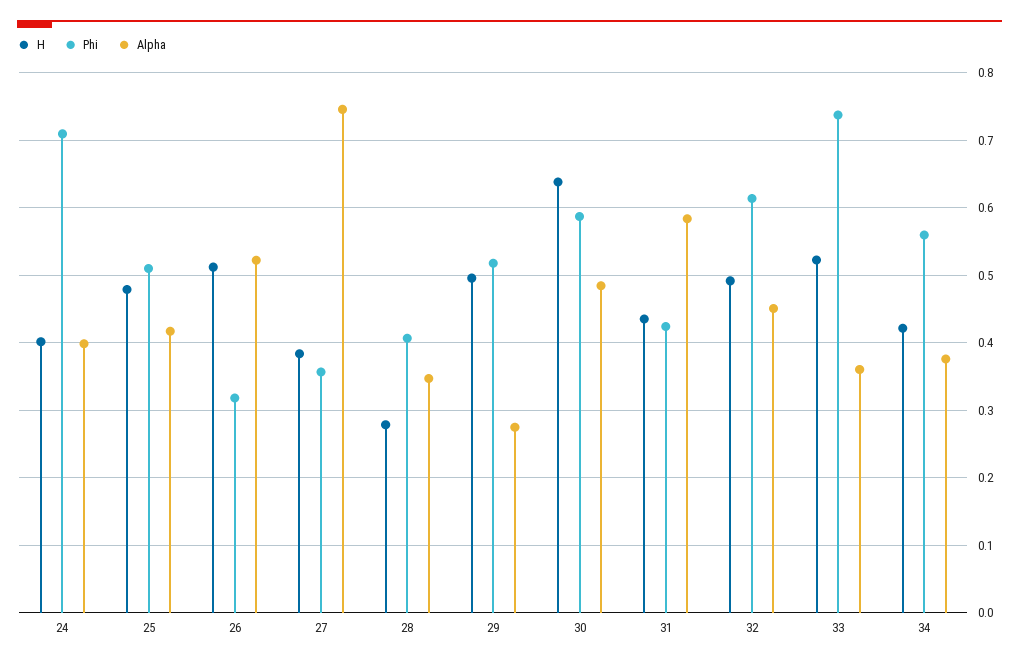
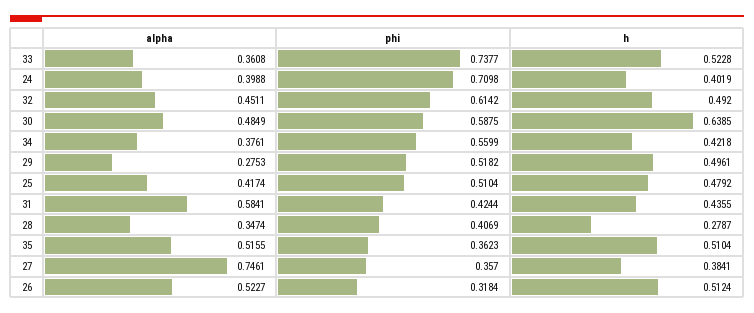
Alpha, 35: none -> 0.5155
Phi, 35: none -> 0.3623
H, 35: none -> 0.5104

